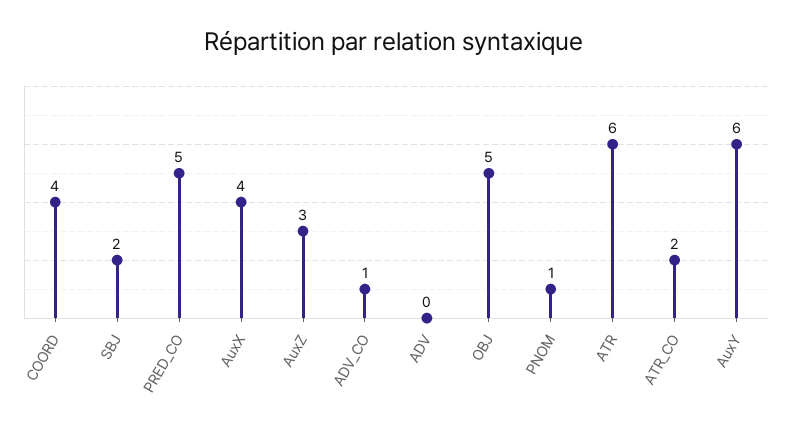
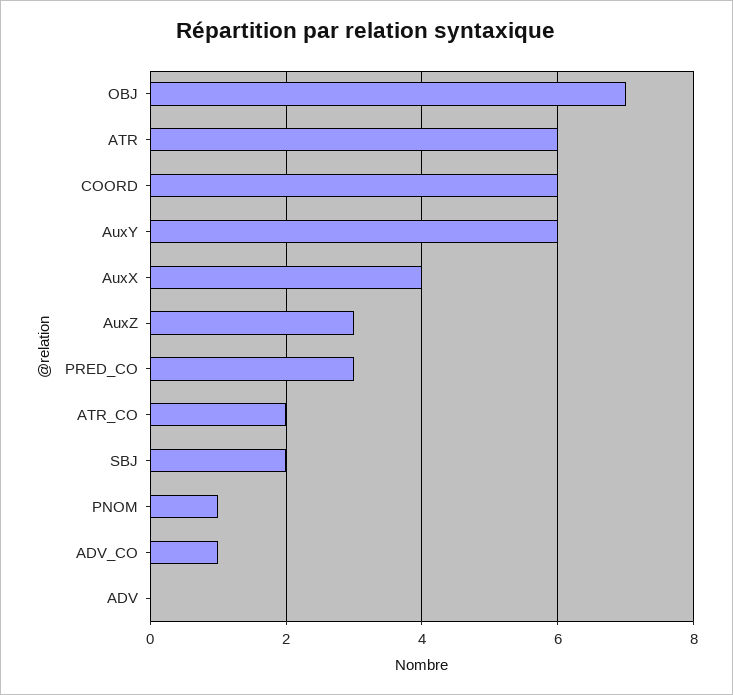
COORD: 4 -> 6
PRED_CO: 5 -> 3
OBJ: 5 -> 7

